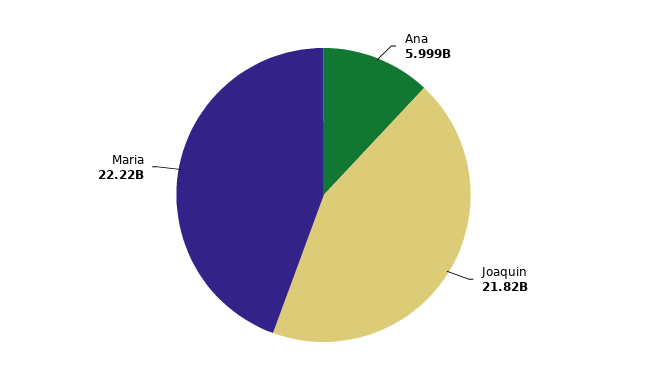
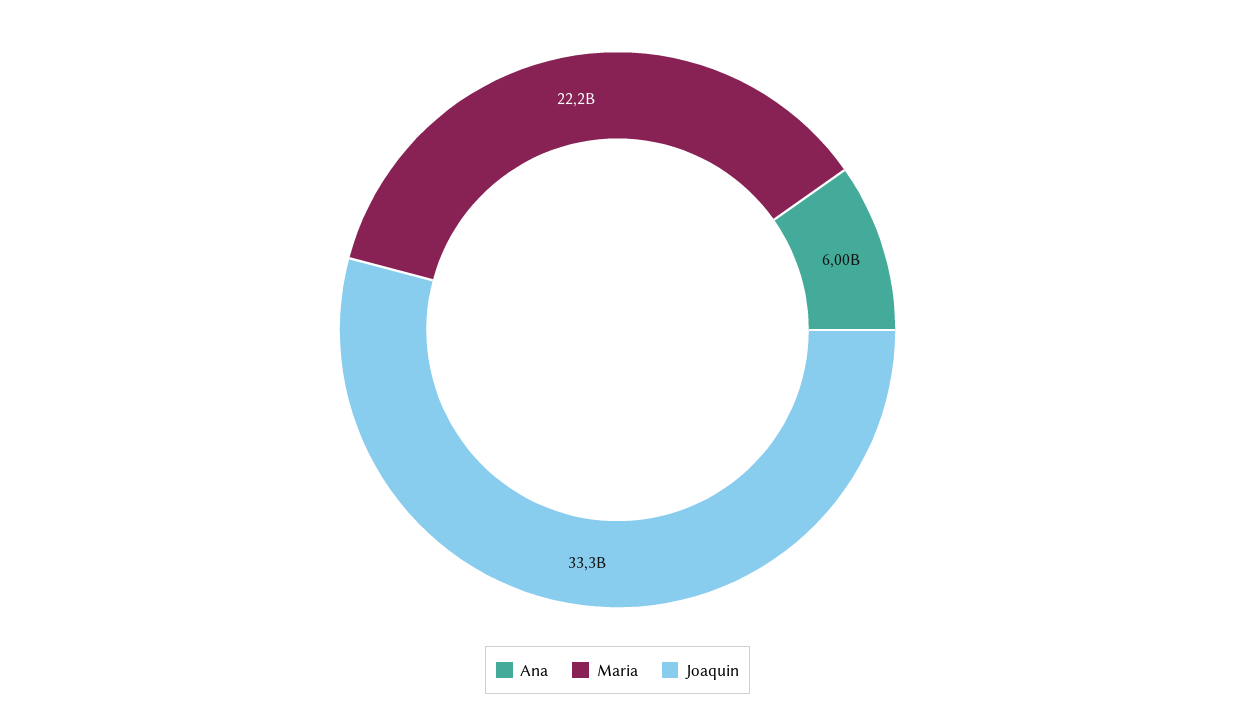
Joaquin: 21820000000 -> 33300000000

